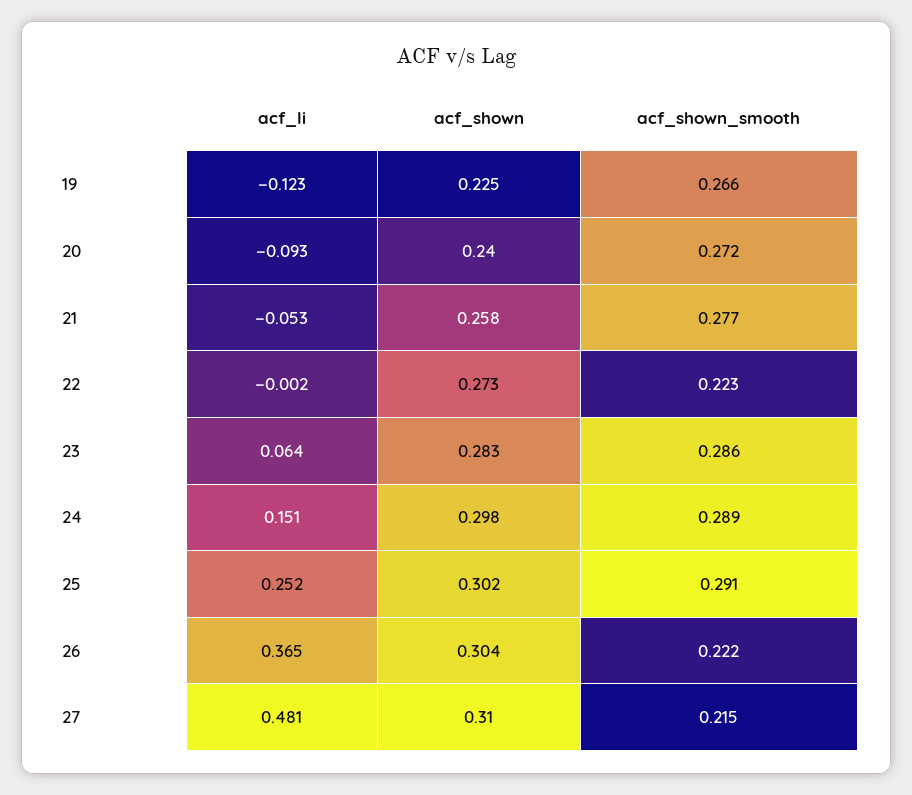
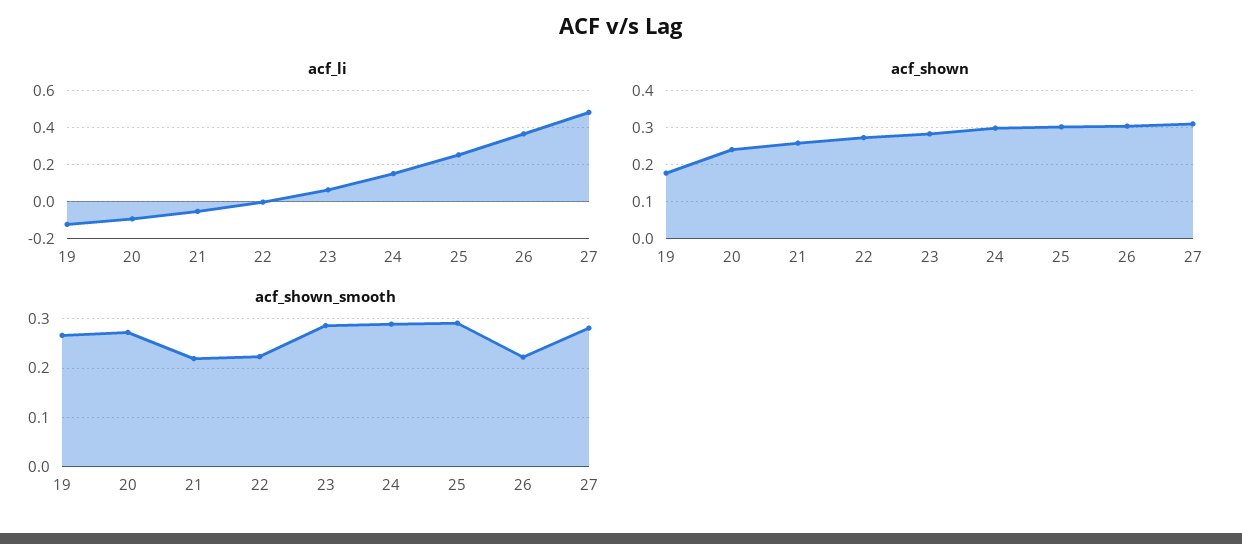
acf_shown, 19: 0.225 -> 0.18
acf_shown_smooth, 21: 0.277 -> 0.22
acf_shown_smooth, 27: 0.215 -> 0.28

